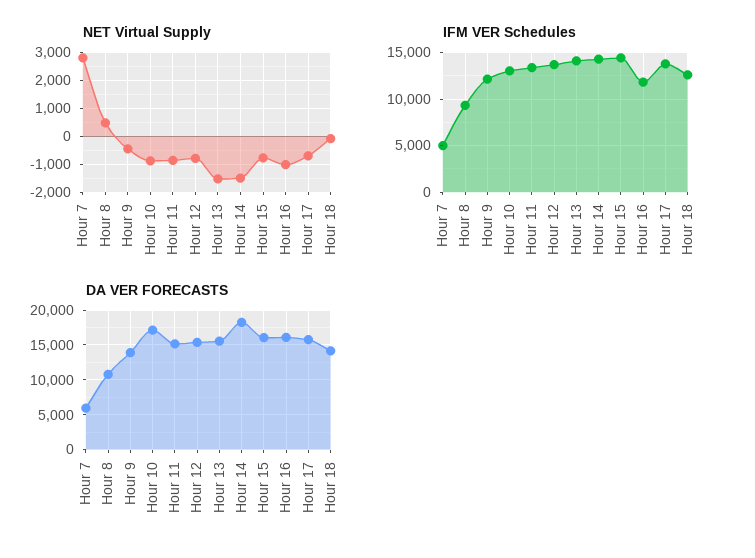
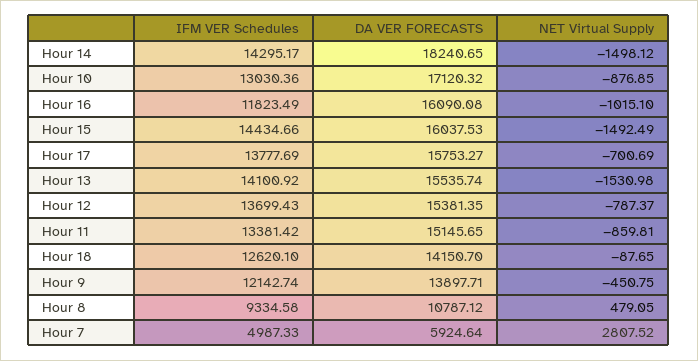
NET Virtual Supply, Hour 15: -750 -> -1492.49

